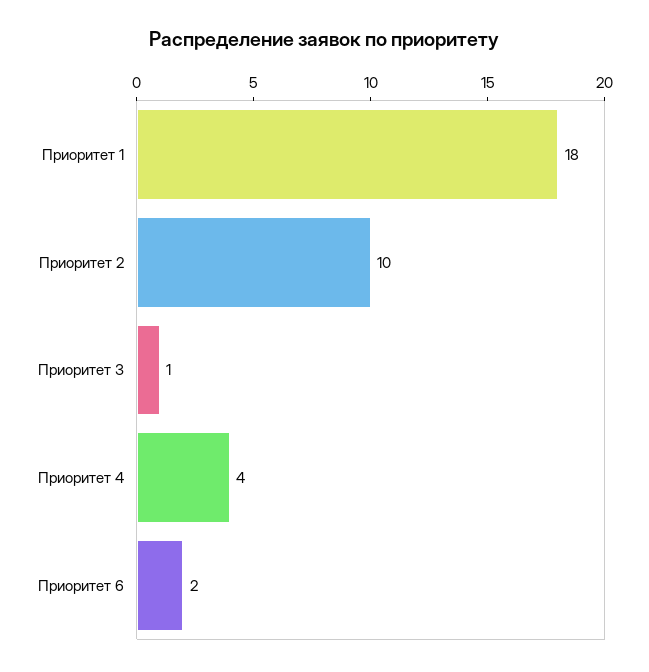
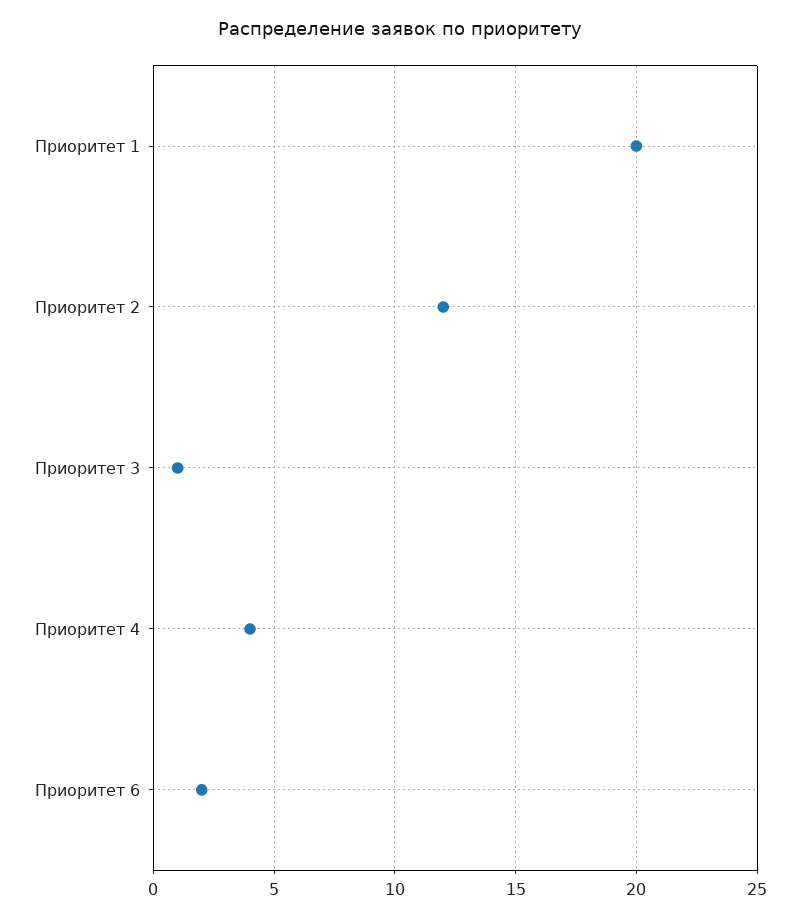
Приоритет 1: 18 -> 20
Приоритет 2: 10 -> 12

